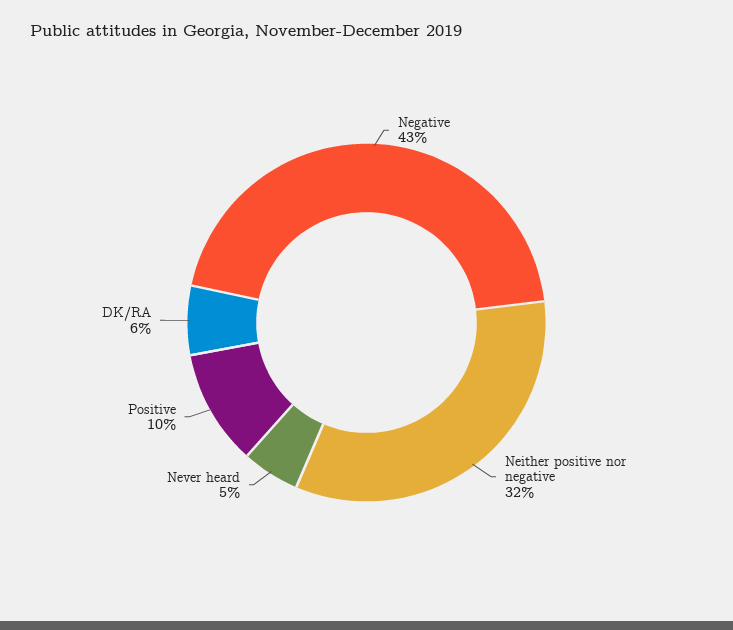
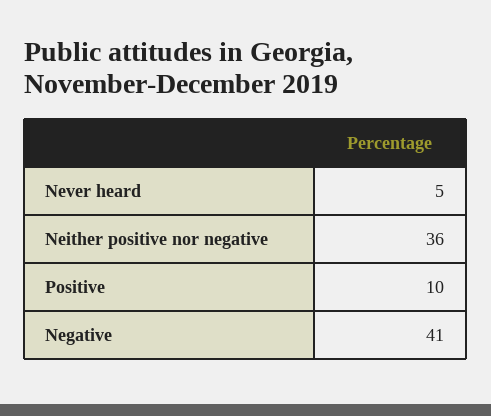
Negative: 43 -> 41
Neither positive nor negative: 32 -> 36
DK/RA: 6 -> none

